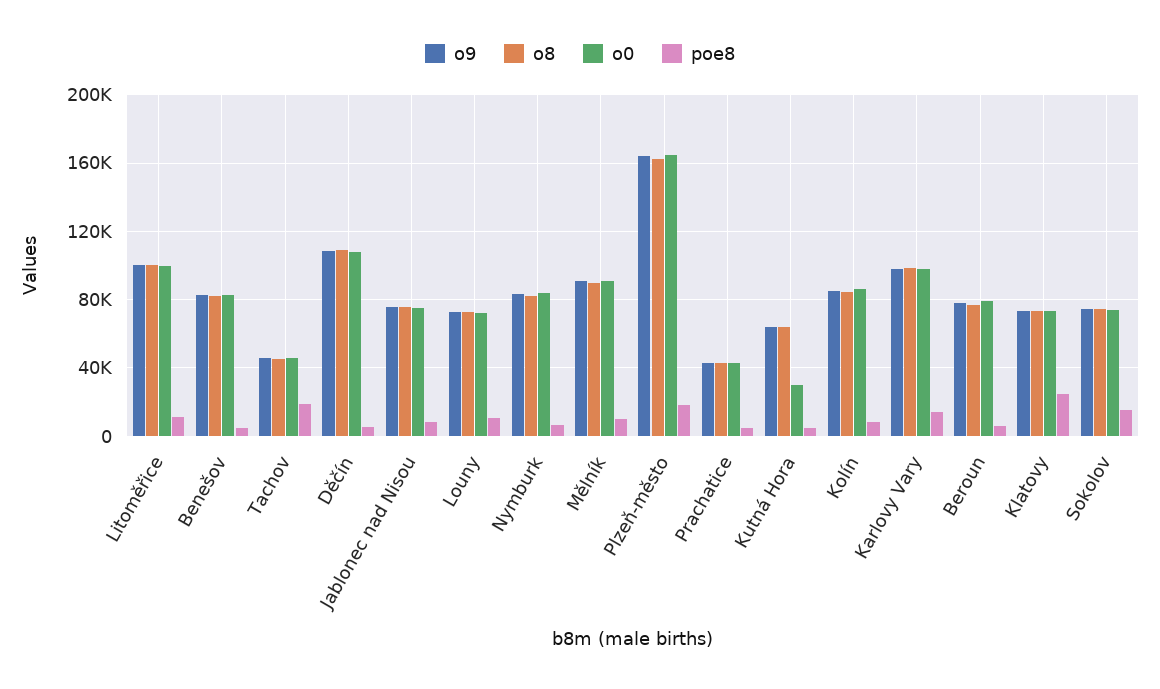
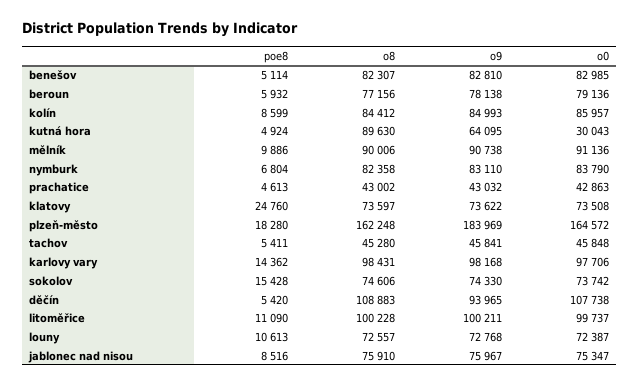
poe8, Tachov: 20000 -> 5411
o9, Děčín: 110000 -> 93965
o9, Plzeň-město: 165000 -> 183969
o8, Kutná Hora: 65000 -> 89630

